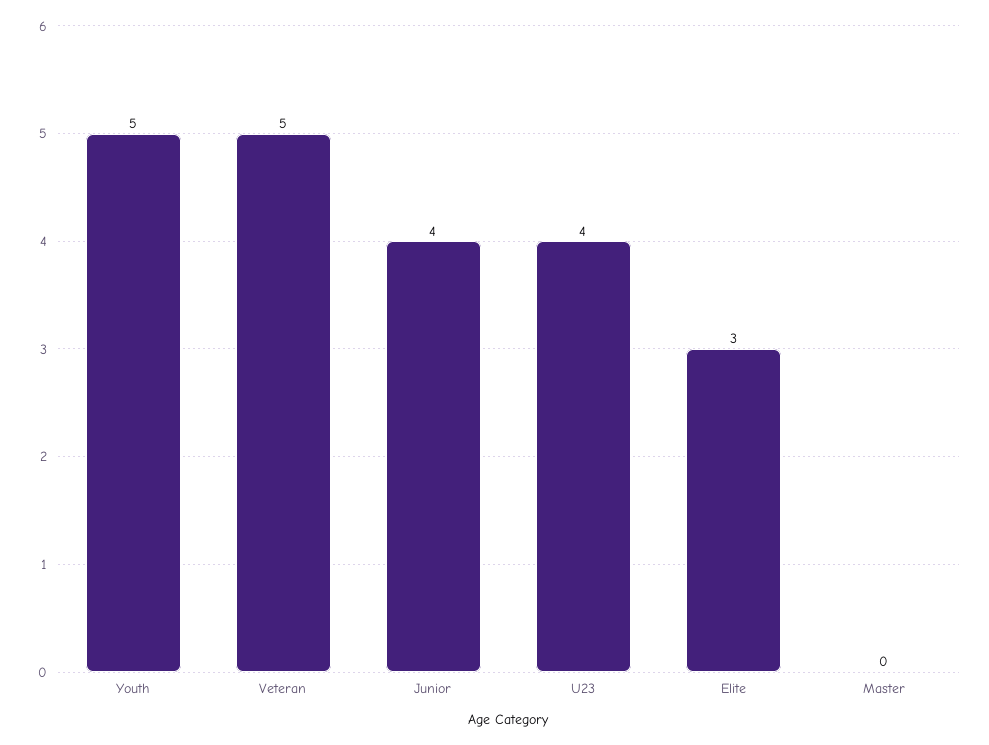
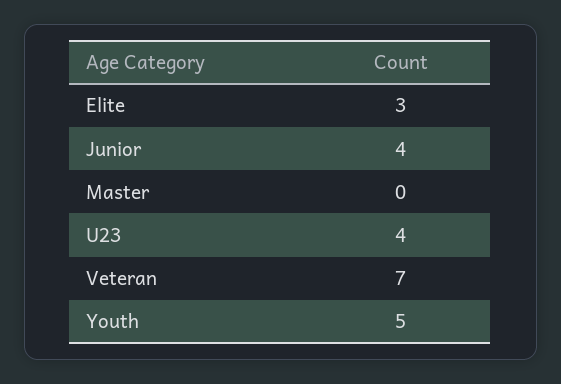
Veteran: 5 -> 7

